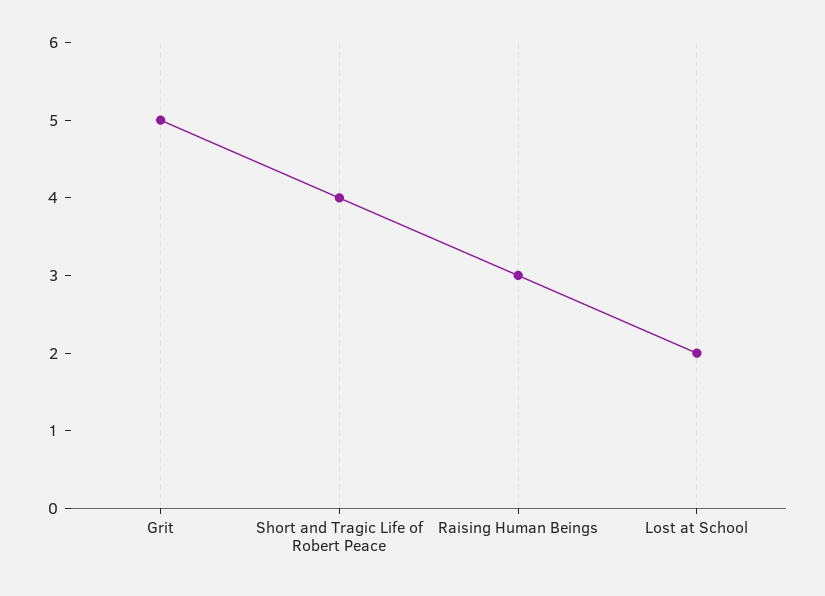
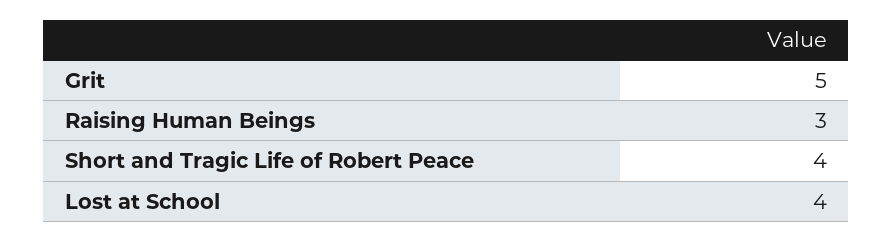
Lost at School: 2 -> 4

